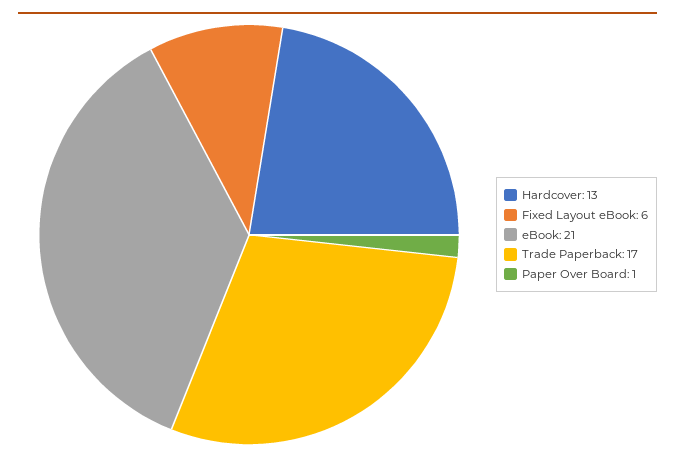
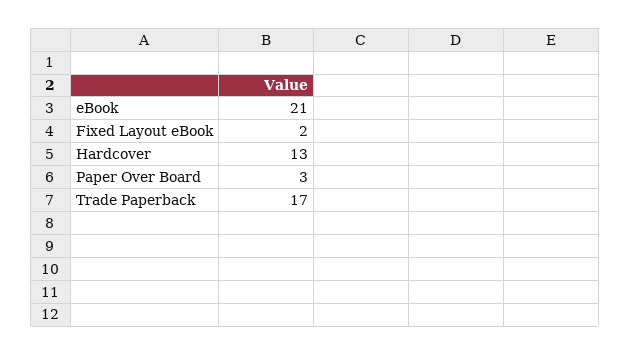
Fixed Layout eBook: 6 -> 2
Paper Over Board: 1 -> 3

